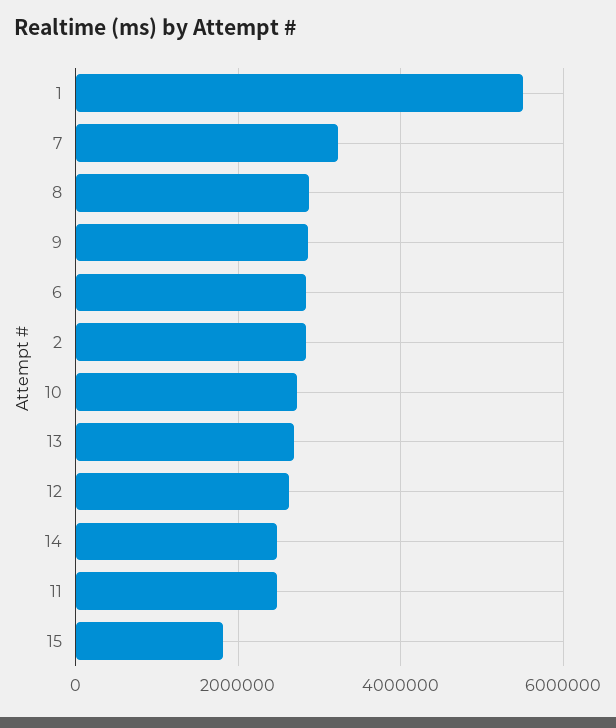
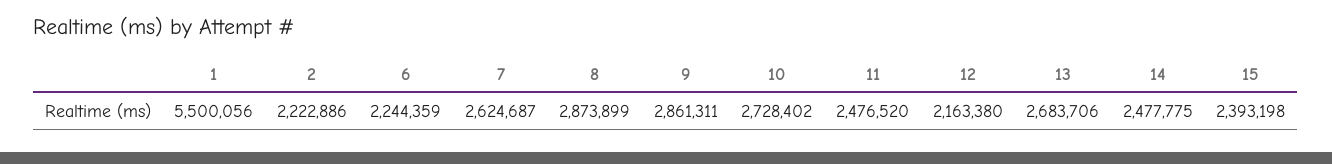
7: 3200000 -> 2624687
6: 2800000 -> 2244359
2: 2800000 -> 2222886
12: 2600000 -> 2163380
15: 1800000 -> 2393198

